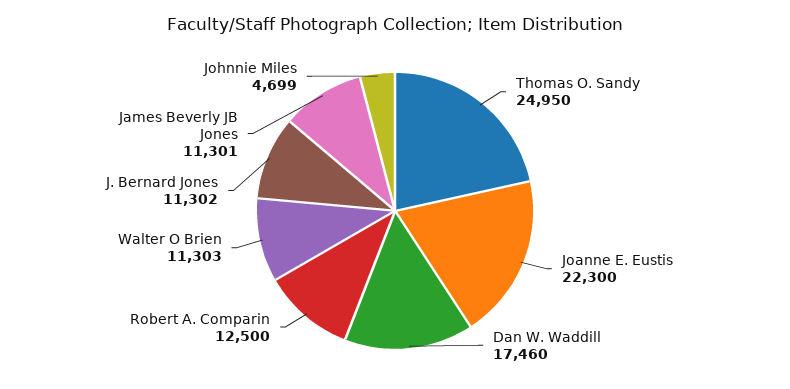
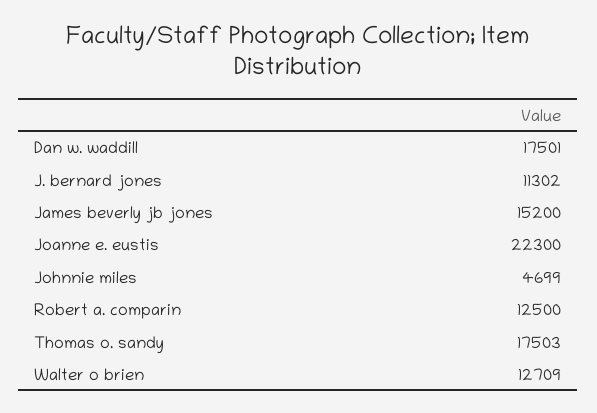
Thomas O. Sandy: 24950 -> 17503
Dan W. Waddill: 17460 -> 17501
Walter O Brien: 11303 -> 12709
James Beverly JB Jones: 11301 -> 15200

